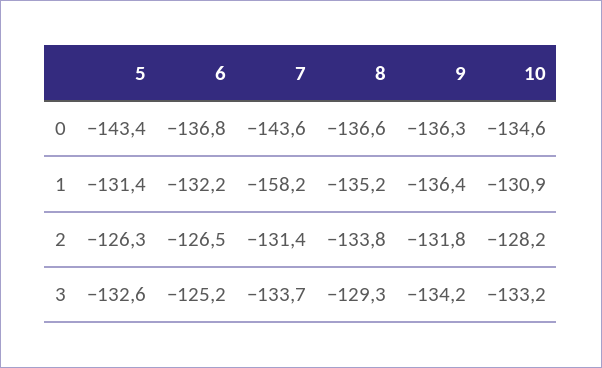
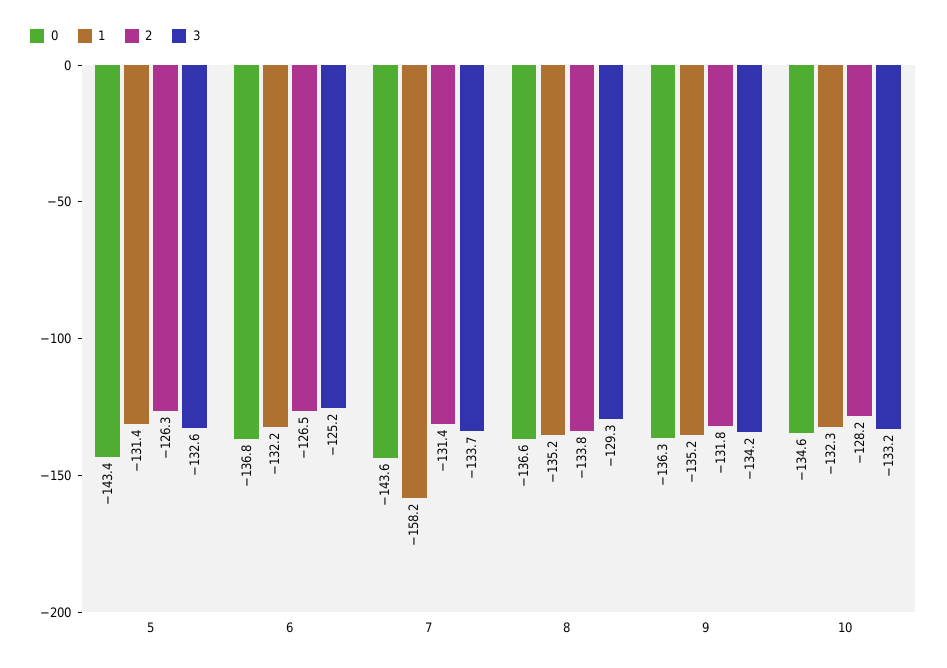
1, 9: -136.4 -> -135.2
1, 10: -130.9 -> -132.3

